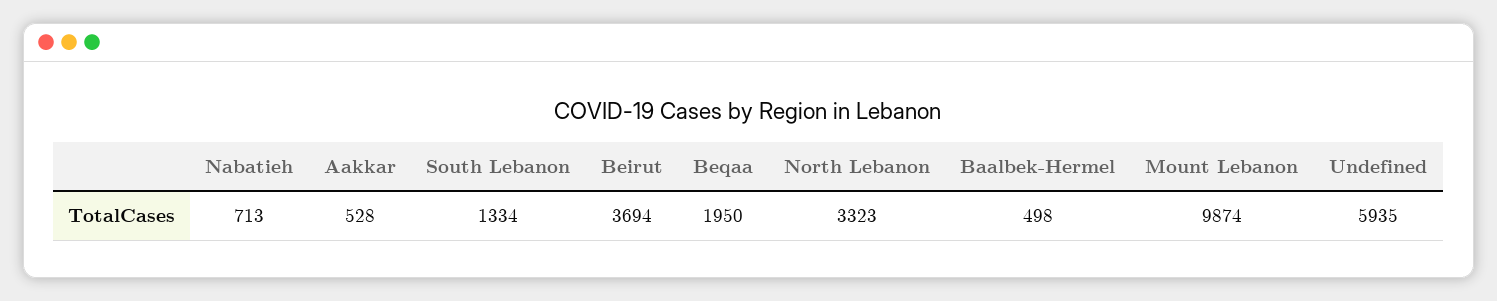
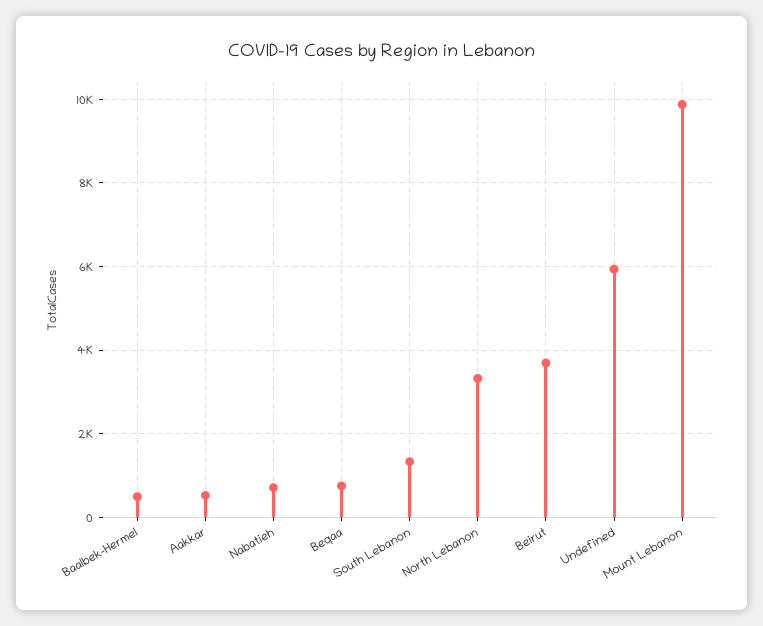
Beqaa: 1950 -> 800

